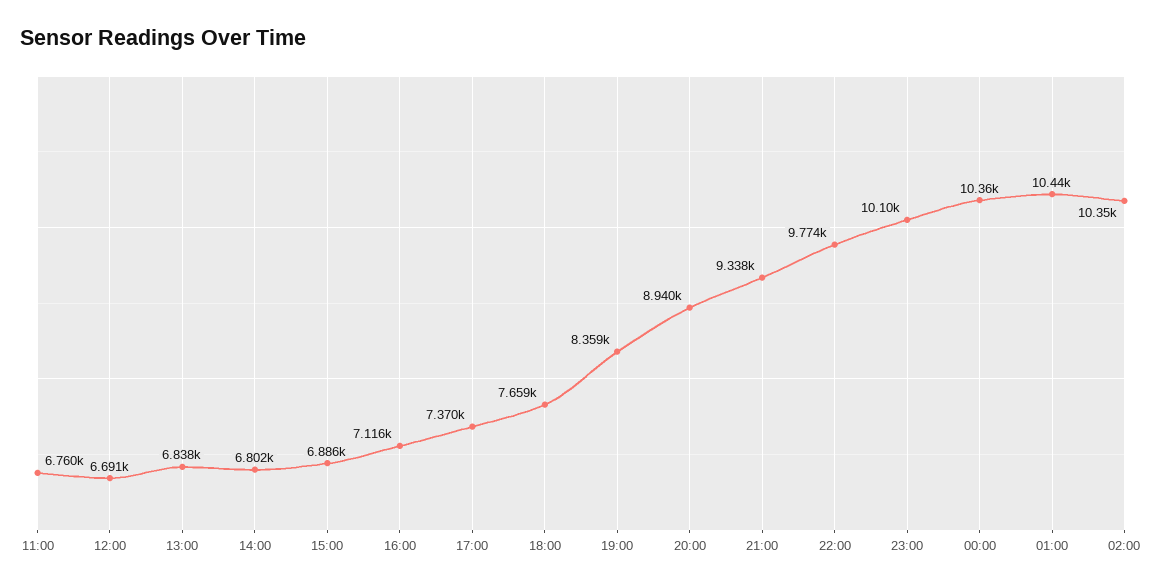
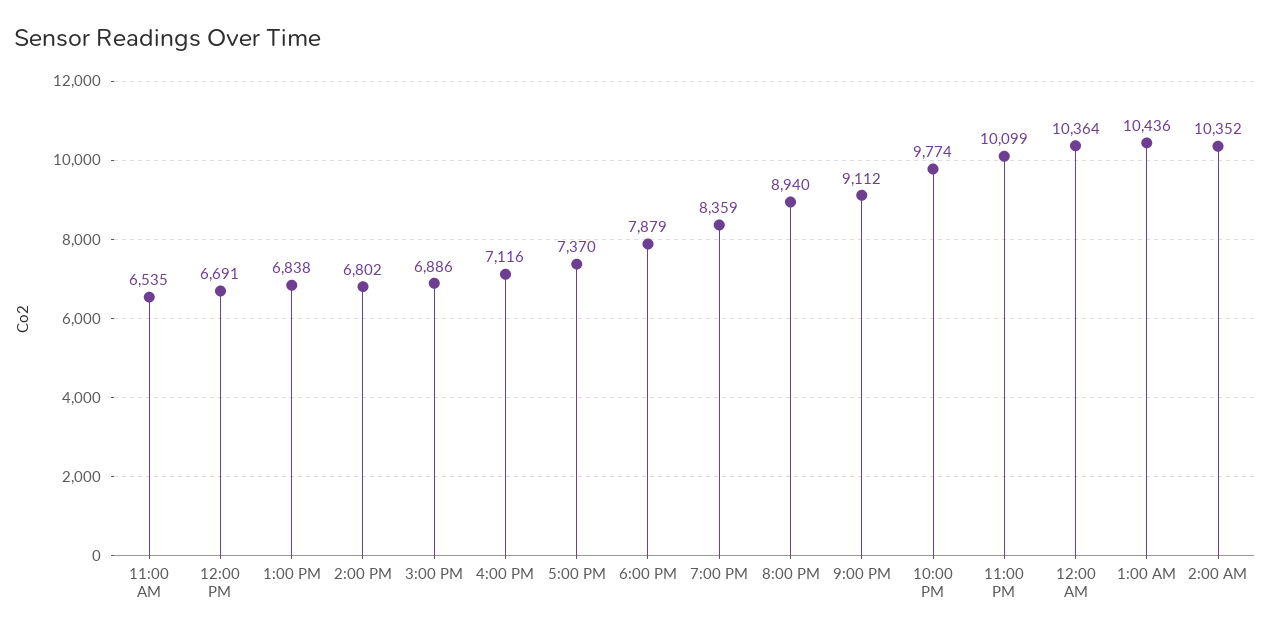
11:00: 6760 -> 6535
18:00: 7659 -> 7879
21:00: 9338 -> 9112

